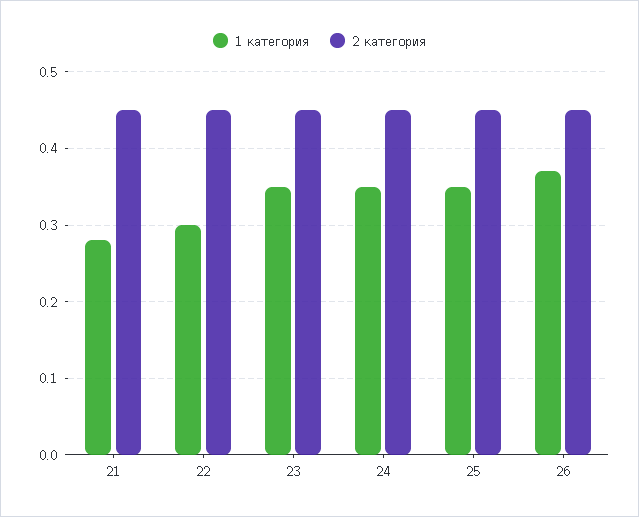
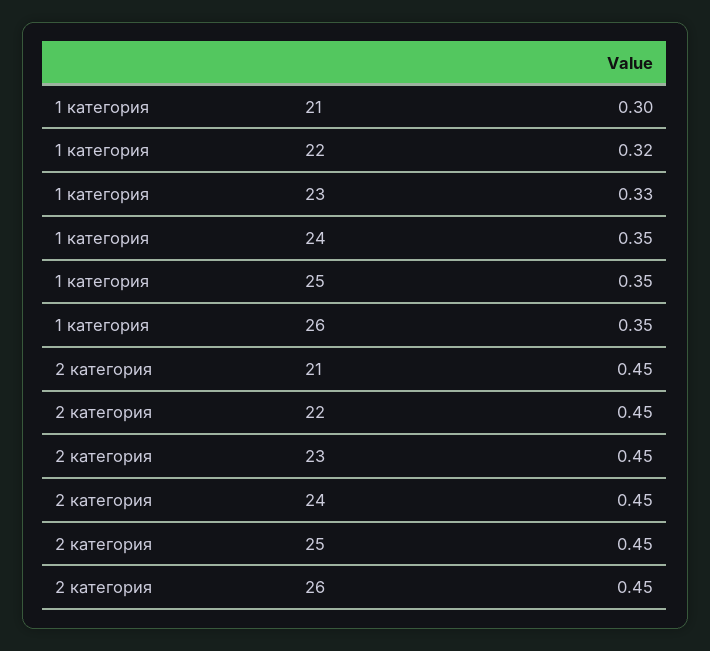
1 категория, 21: 0.28 -> 0.3
1 категория, 22: 0.3 -> 0.32
1 категория, 23: 0.35 -> 0.33
1 категория, 26: 0.37 -> 0.35

